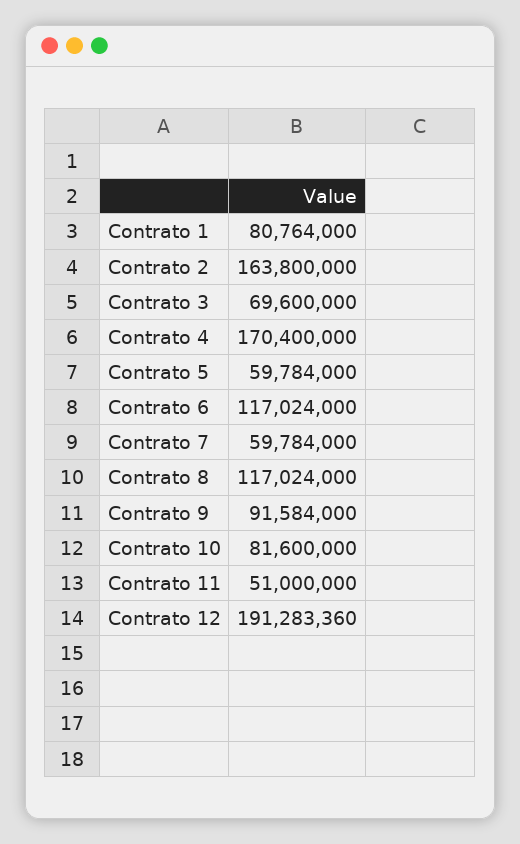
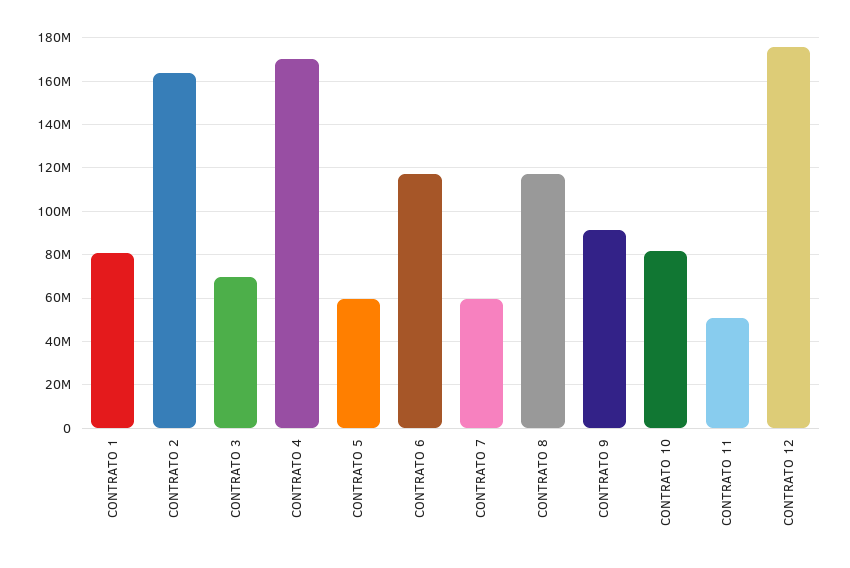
Contrato 12: 191283360 -> 175000000

